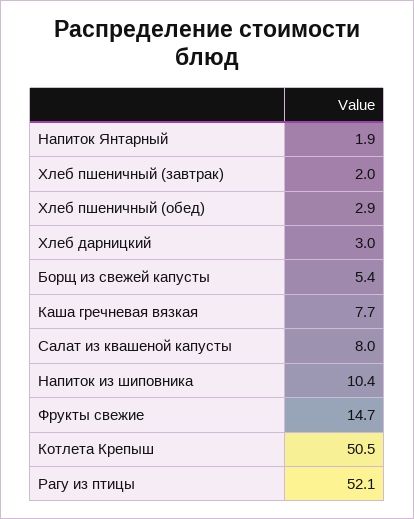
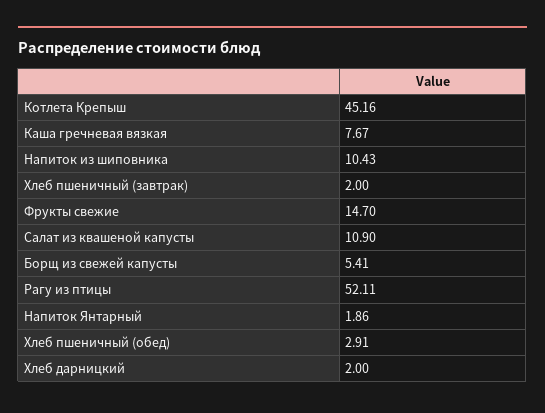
Хлеб дарницкий: 3 -> 2
Салат из квашеной капусты: 8 -> 10.9
Котлета Крепыш: 50.5 -> 45.16

